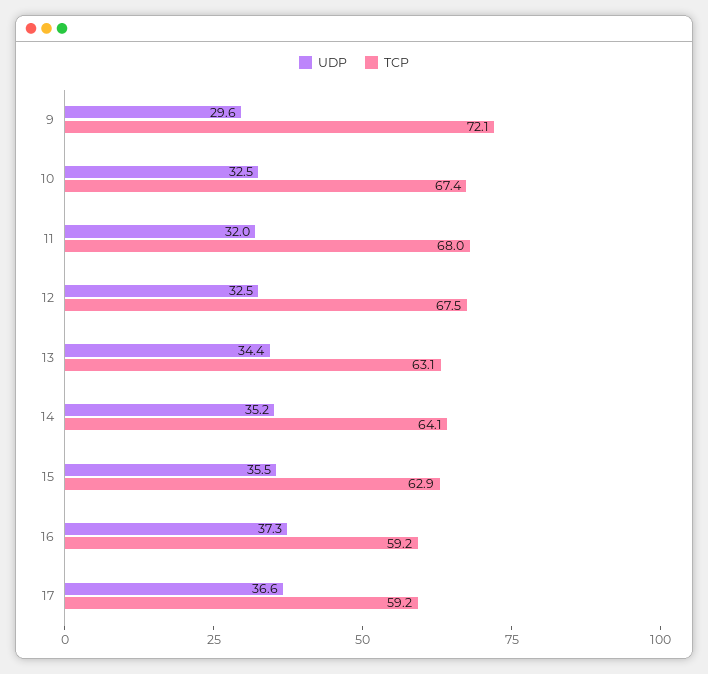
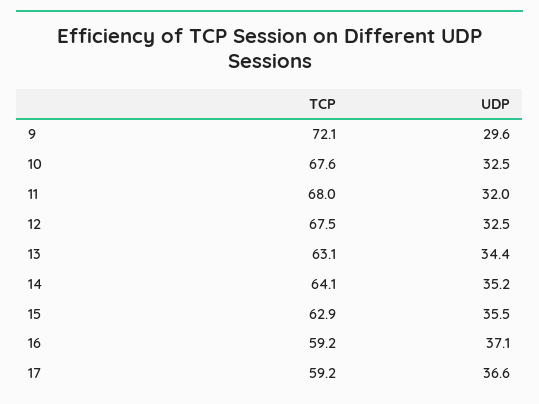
TCP, 10: 67.4 -> 67.6
UDP, 16: 37.3 -> 37.1

